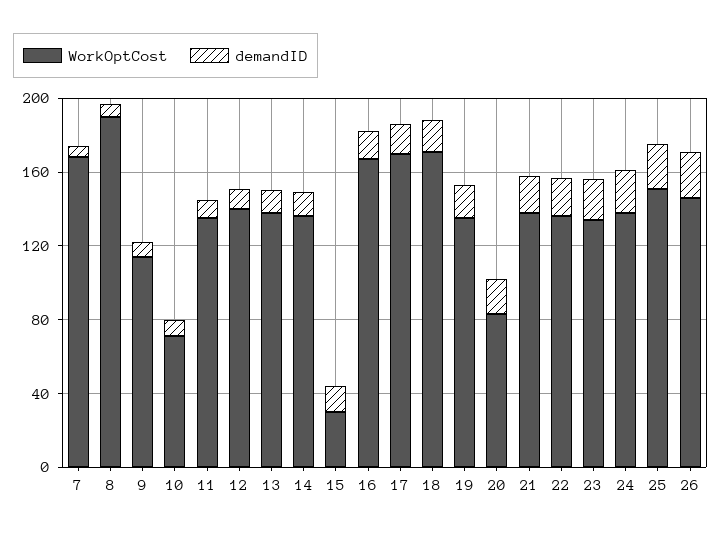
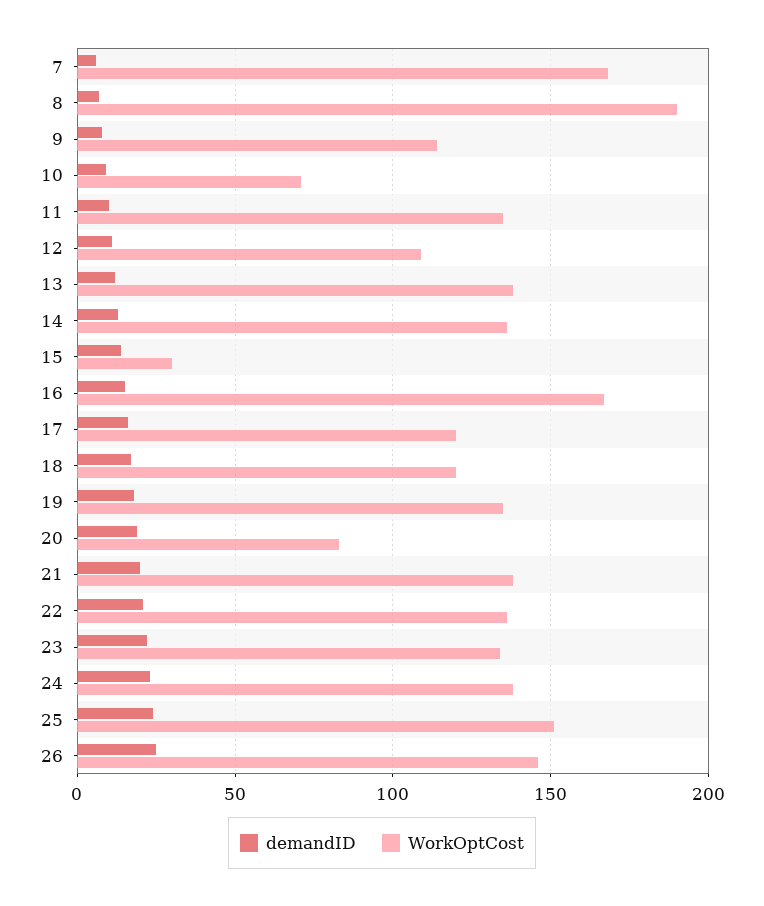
WorkOptCost, 12: 140 -> 110
WorkOptCost, 17: 170 -> 120
WorkOptCost, 18: 170 -> 120

